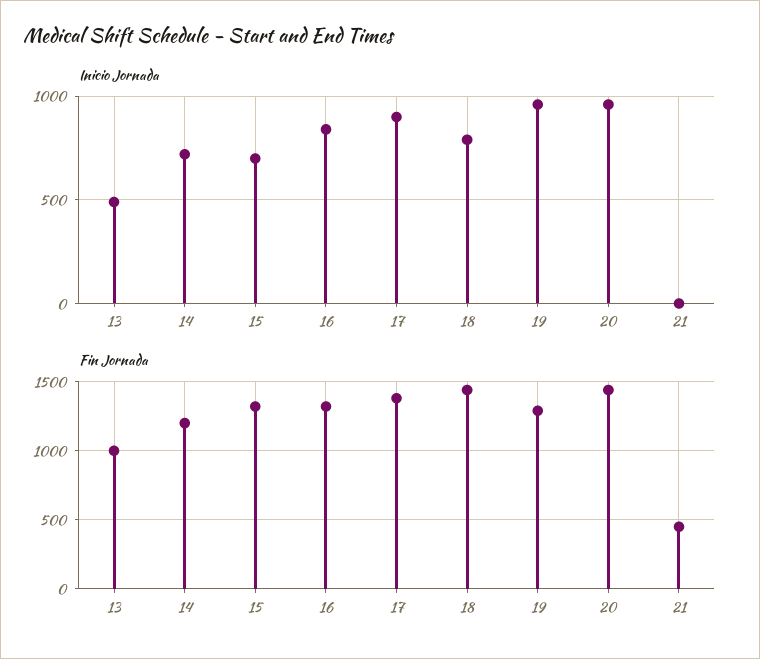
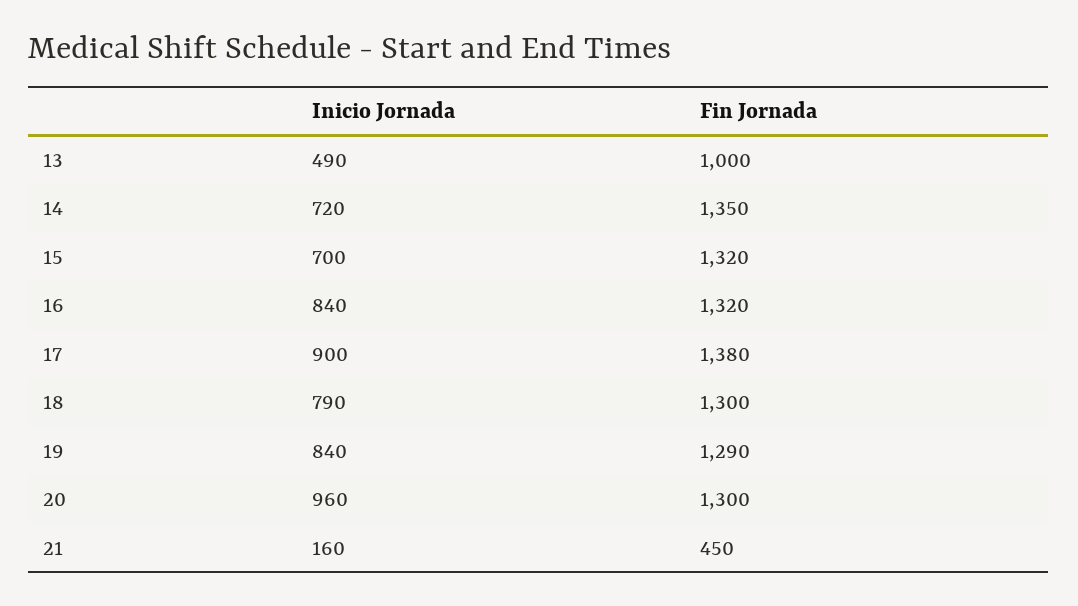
Inicio Jornada, 19: 950 -> 840
Inicio Jornada, 21: 0 -> 160
Fin Jornada, 14: 1200 -> 1350
Fin Jornada, 18: 1450 -> 1300
Fin Jornada, 20: 1450 -> 1300

